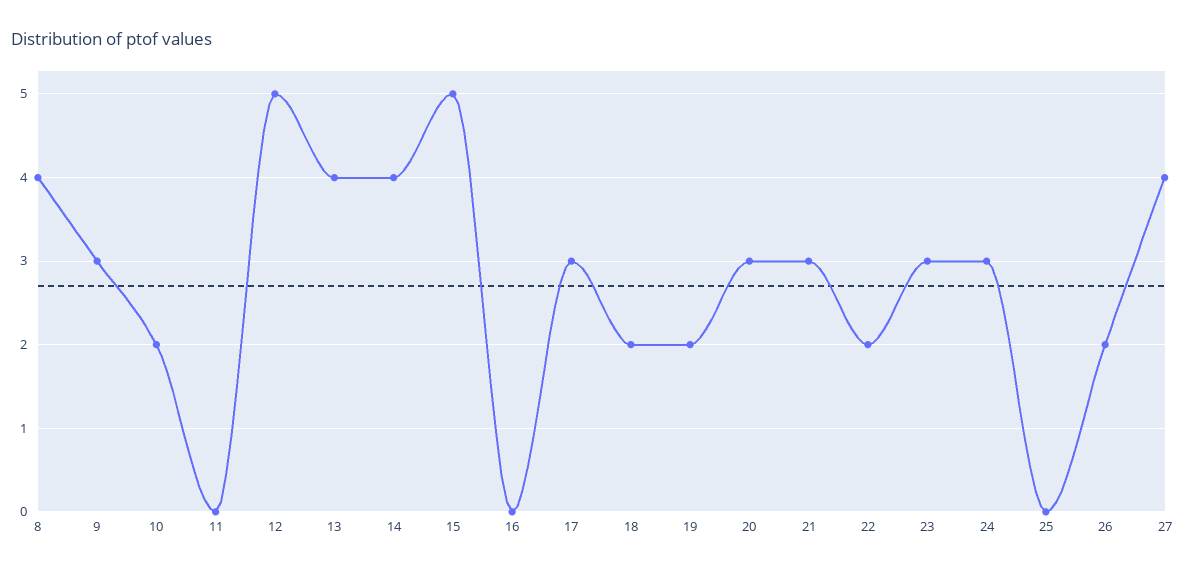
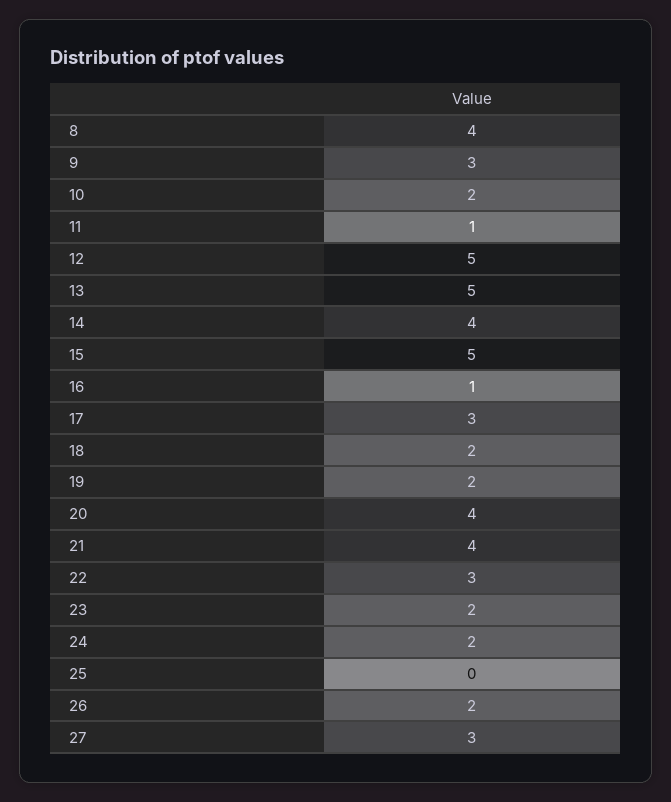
11: 0 -> 1
13: 4 -> 5
16: 0 -> 1
20: 3 -> 4
21: 3 -> 4
22: 2 -> 3
23: 3 -> 2
24: 3 -> 2
27: 4 -> 3

